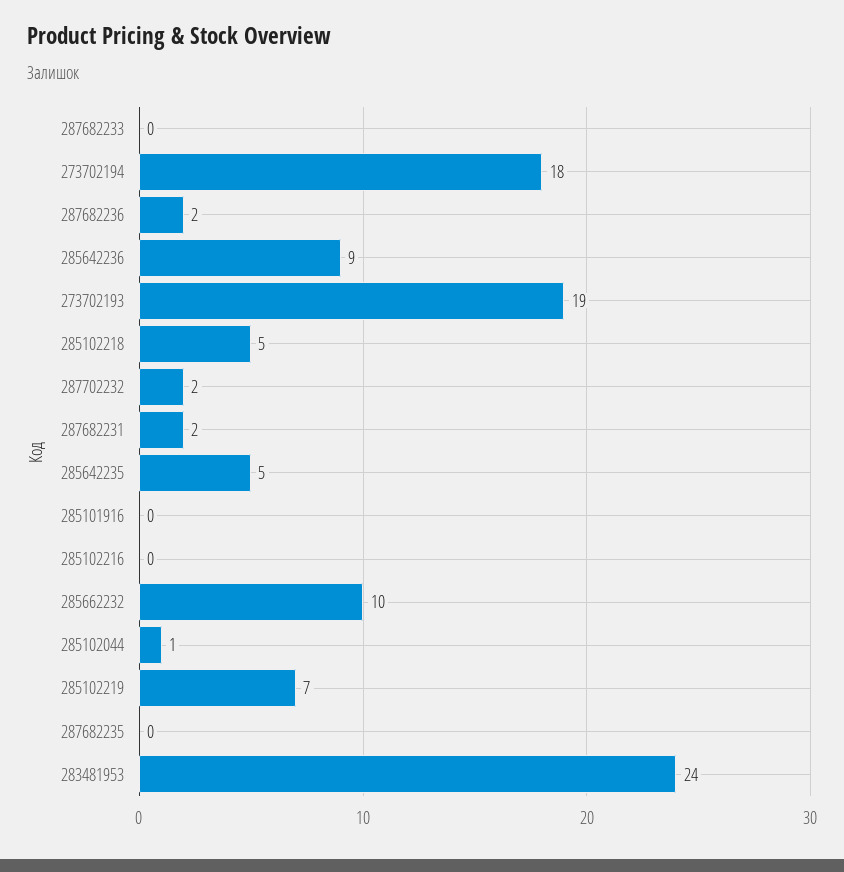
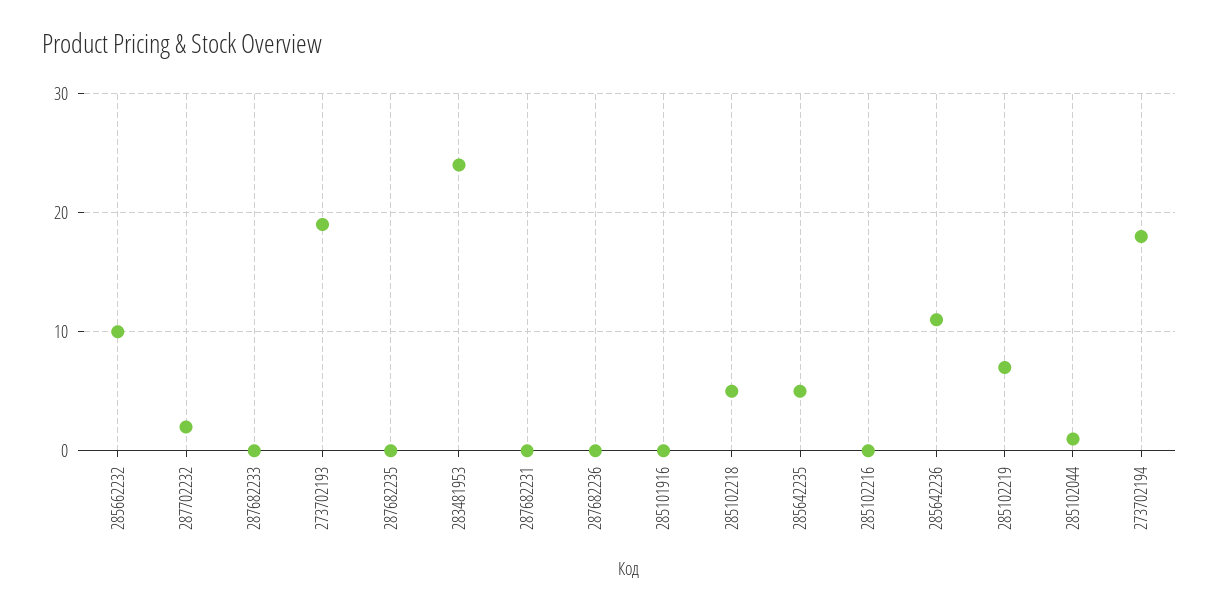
287682236: 2 -> 0
285642236: 9 -> 11
287682231: 2 -> 0

